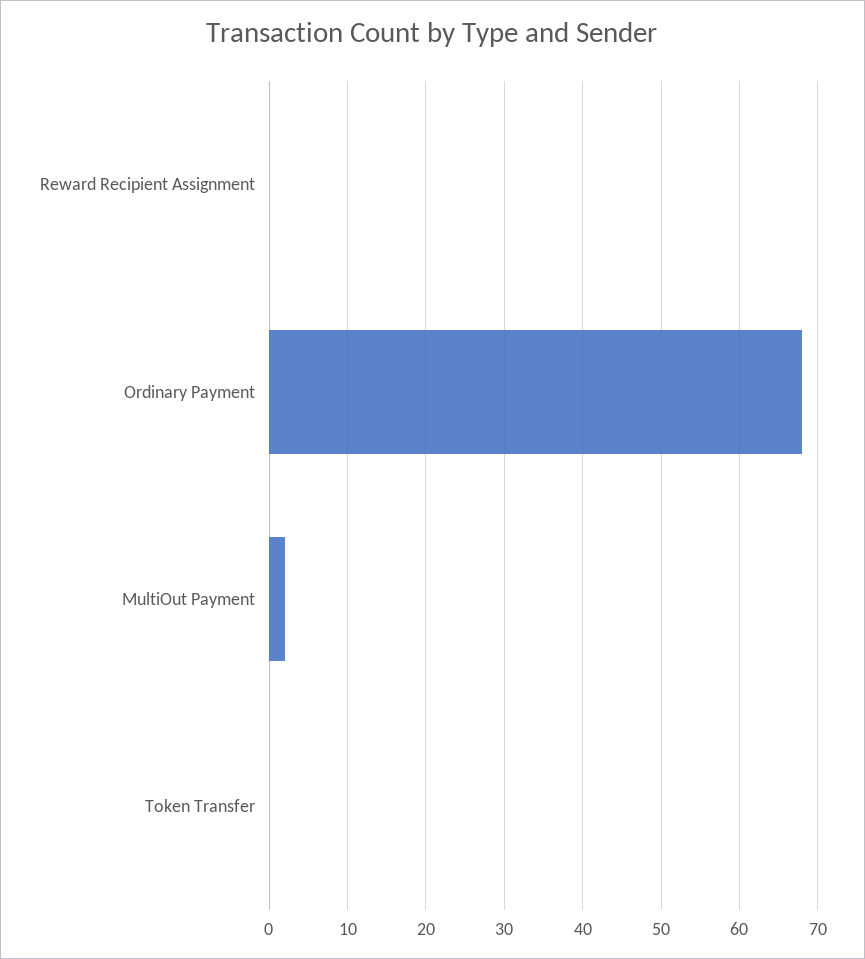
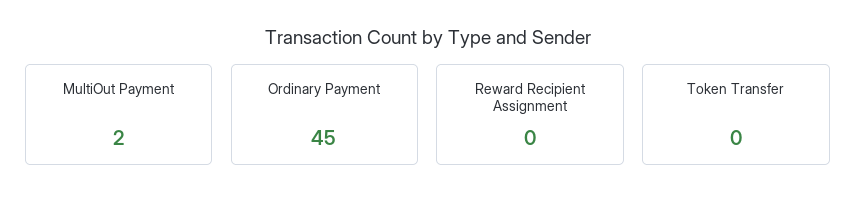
Ordinary Payment: 68 -> 45

